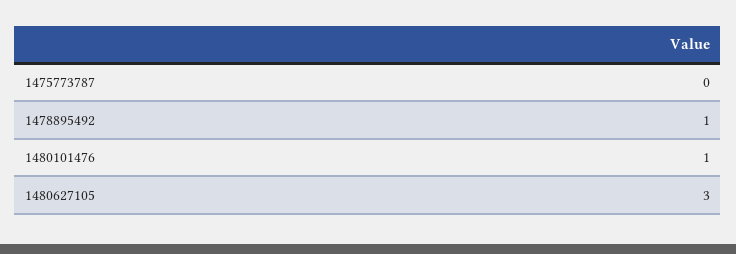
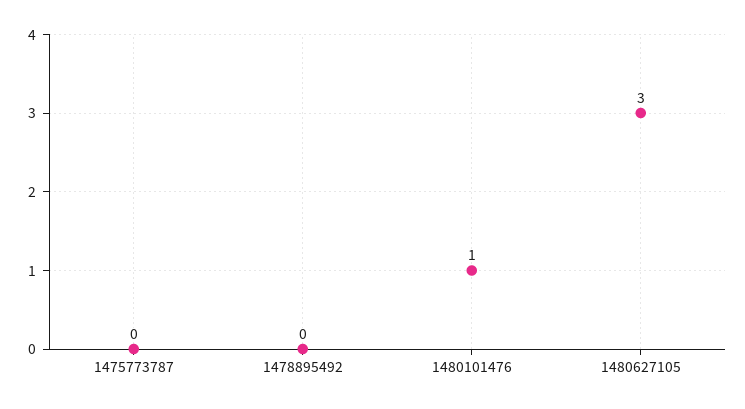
1478895492: 1 -> 0

